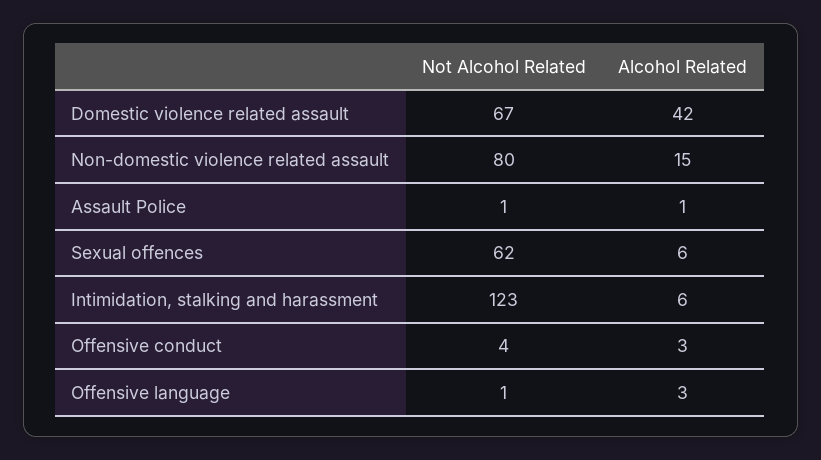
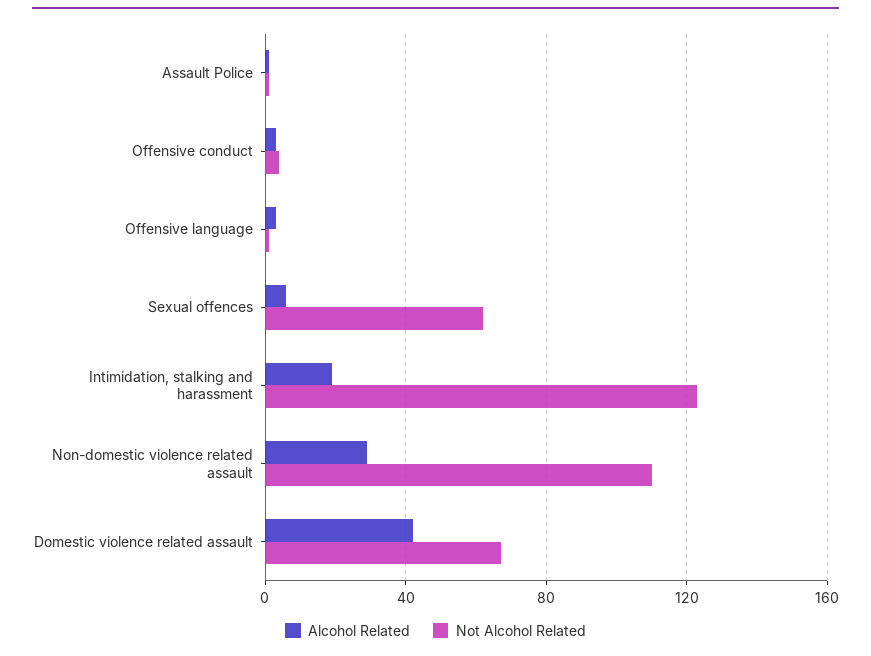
Not Alcohol Related, Non-domestic violence related assault: 80 -> 110
Alcohol Related, Non-domestic violence related assault: 15 -> 30
Alcohol Related, Intimidation, stalking and harassment: 6 -> 20

